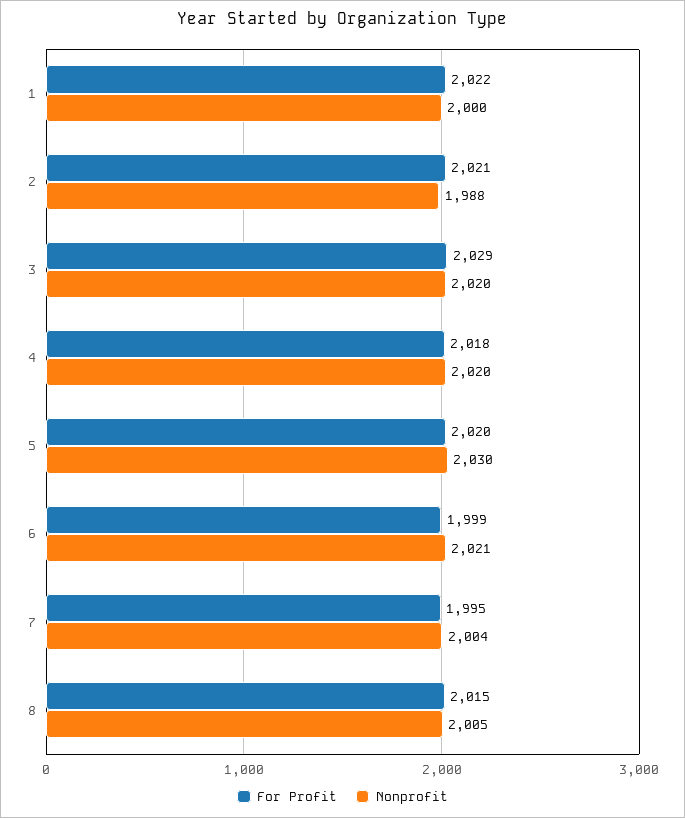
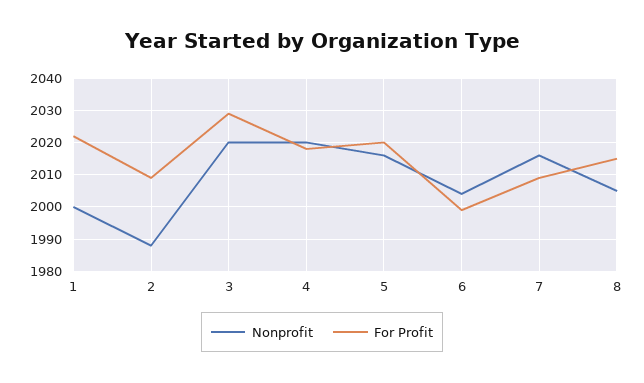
For Profit, 2: 2021 -> 2010
Nonprofit, 5: 2030 -> 2015
Nonprofit, 6: 2021 -> 2005
For Profit, 7: 1995 -> 2010
Nonprofit, 7: 2004 -> 2015

